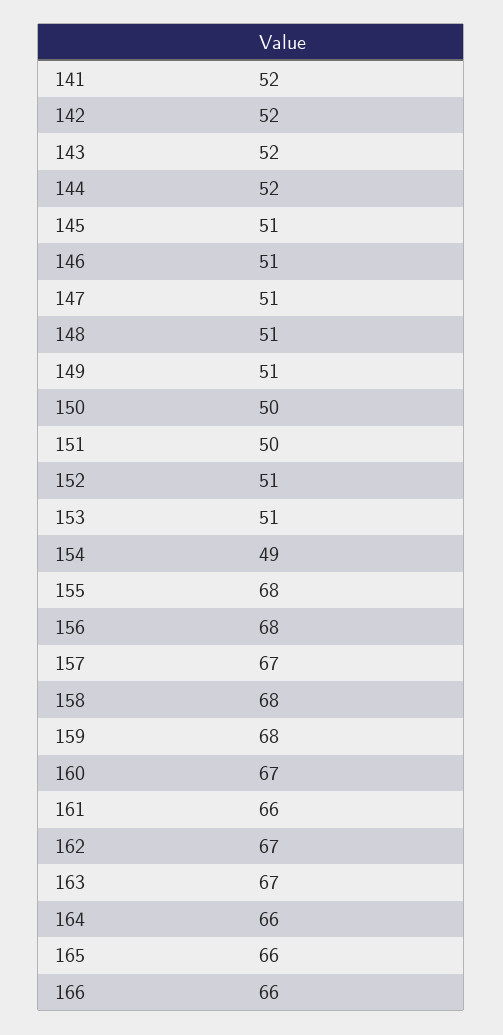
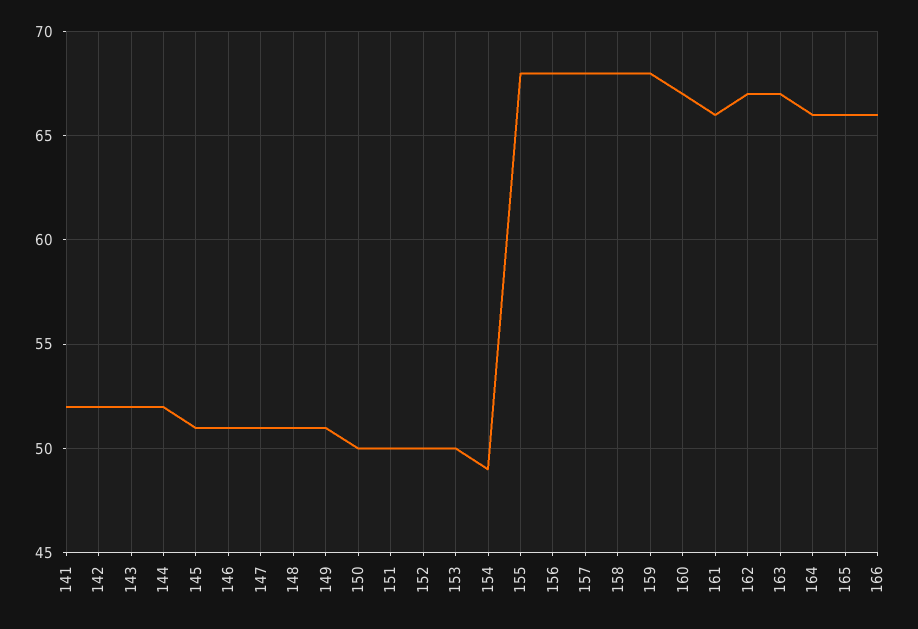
152: 51 -> 50
153: 51 -> 50
157: 67 -> 68

